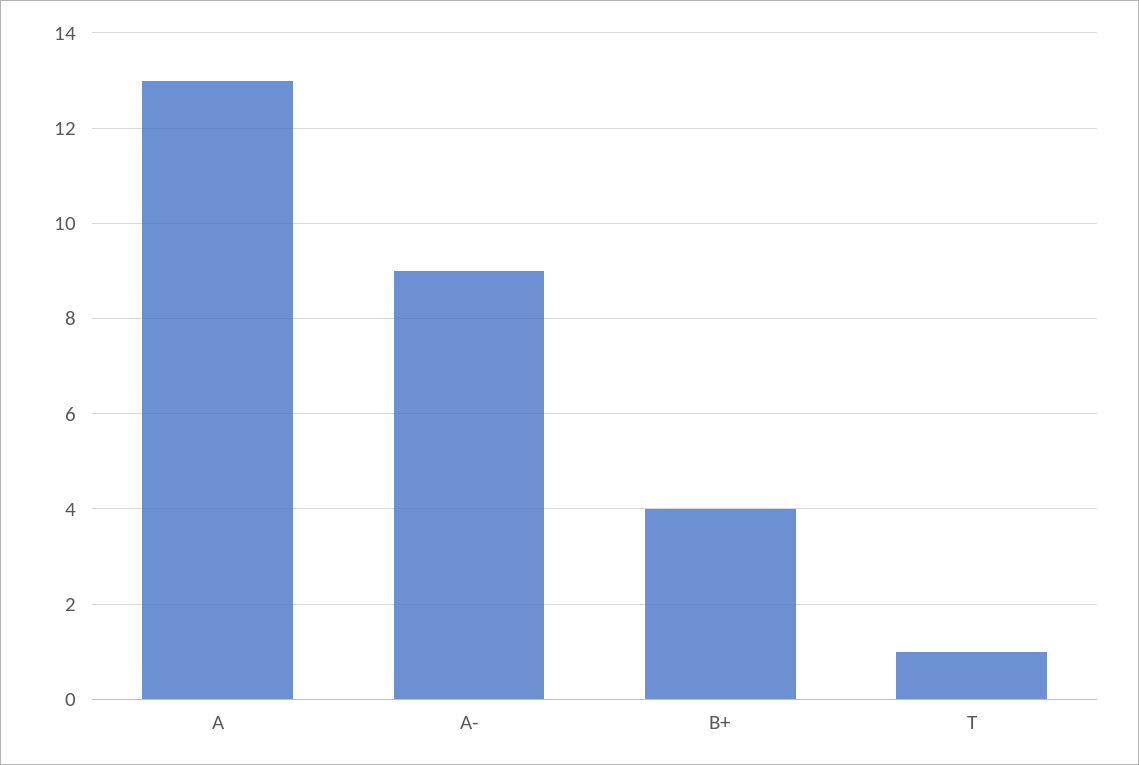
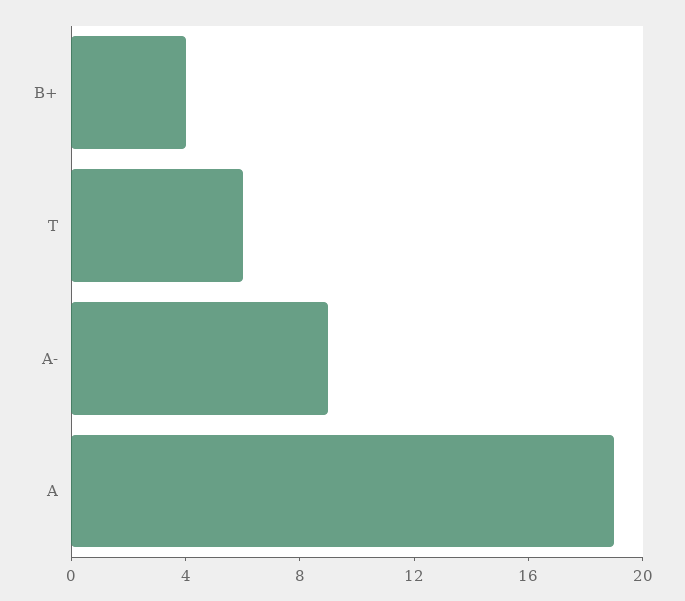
A: 13 -> 19
T: 1 -> 6

